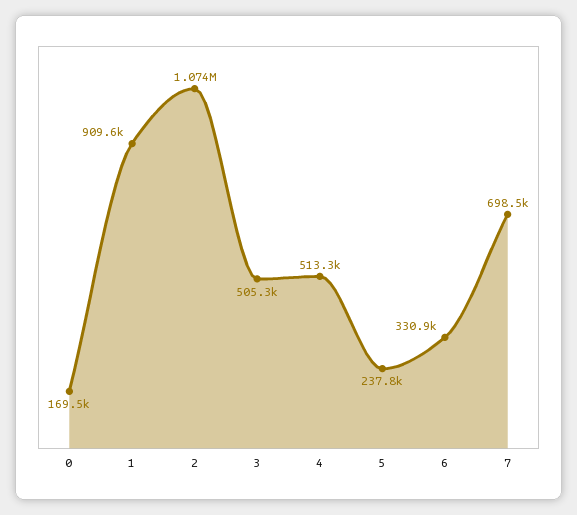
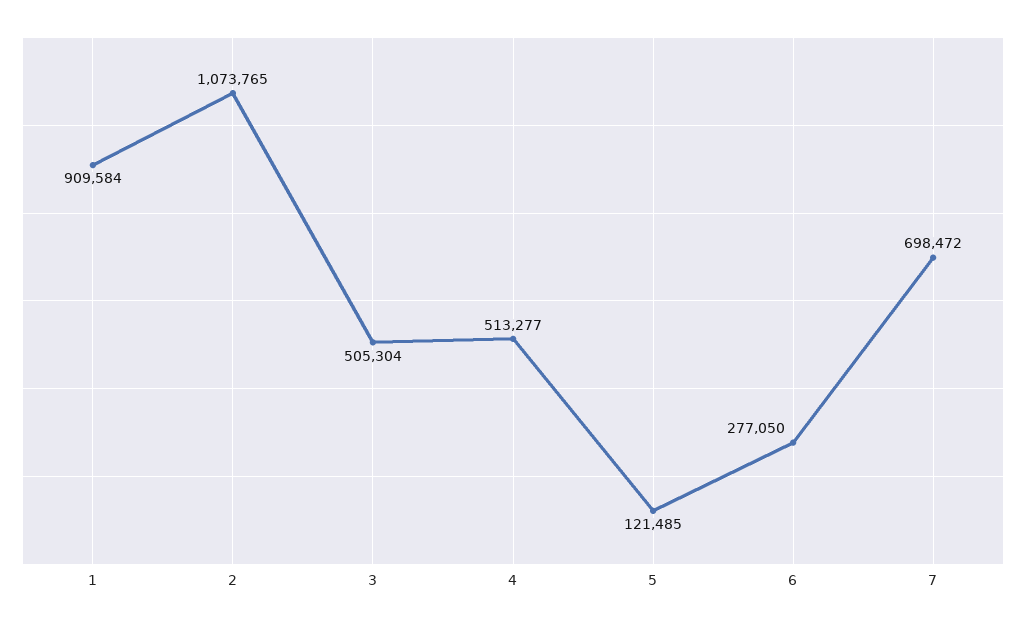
0: 169500 -> none
5: 237800 -> 121485
6: 330900 -> 277050

